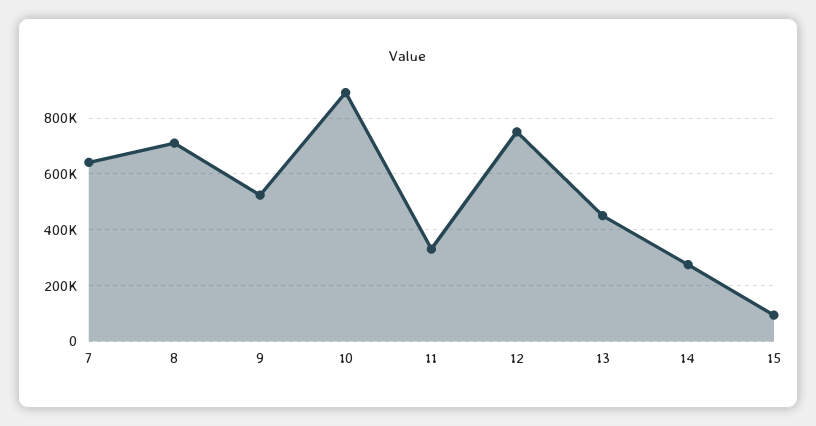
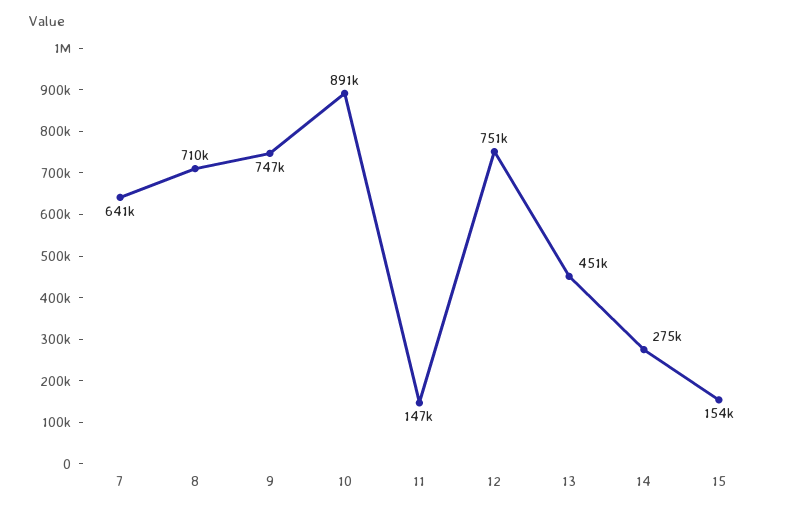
9: 525000 -> 747000
11: 325000 -> 147000
15: 100000 -> 154000

